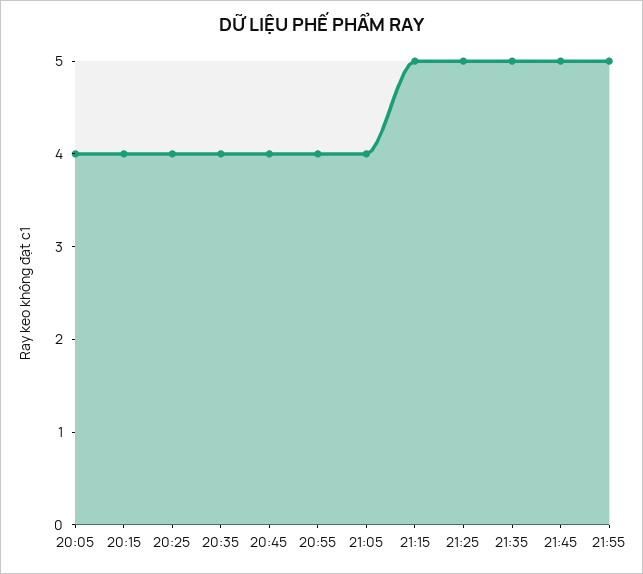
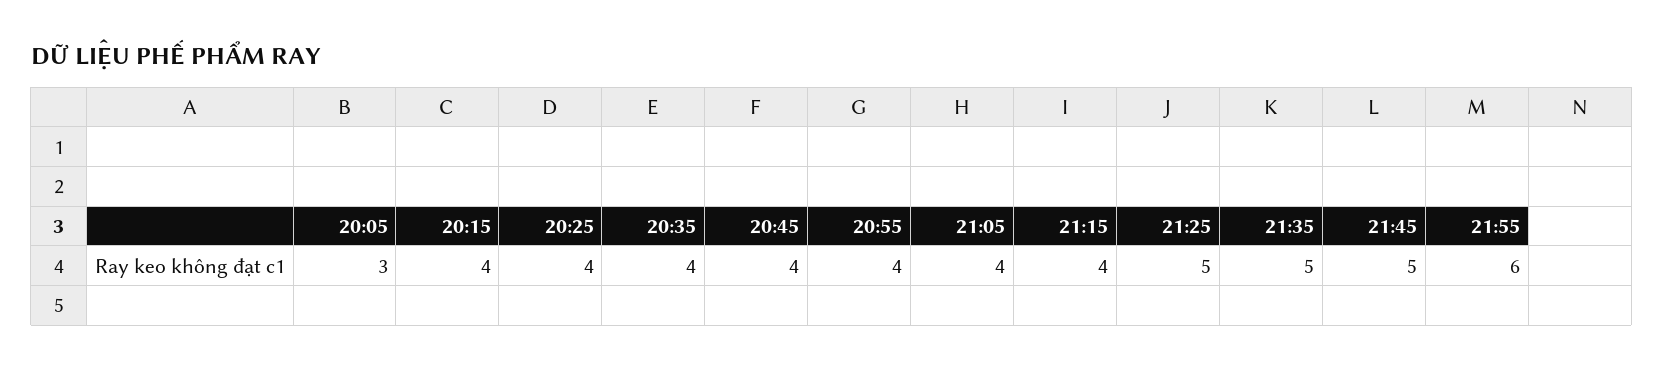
20:05: 4 -> 3
21:15: 5 -> 4
21:55: 5 -> 6

